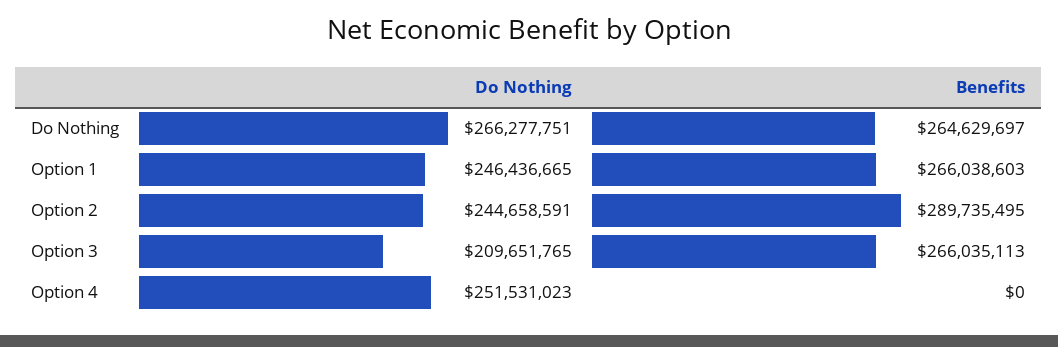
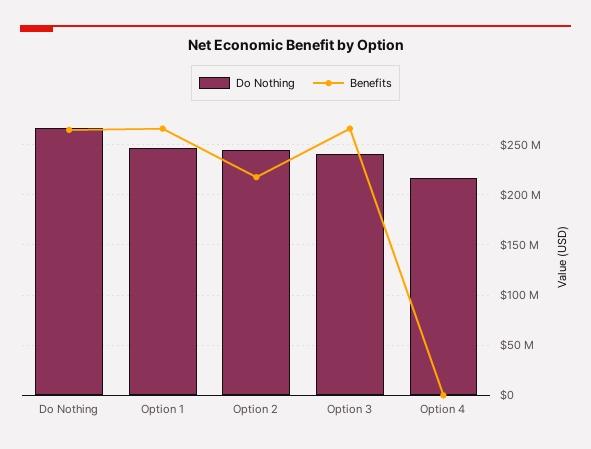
Benefits, Option 2: 289735495 -> 220000000
Do Nothing, Option 3: 209651765 -> 240000000
Do Nothing, Option 4: 251531023 -> 220000000

